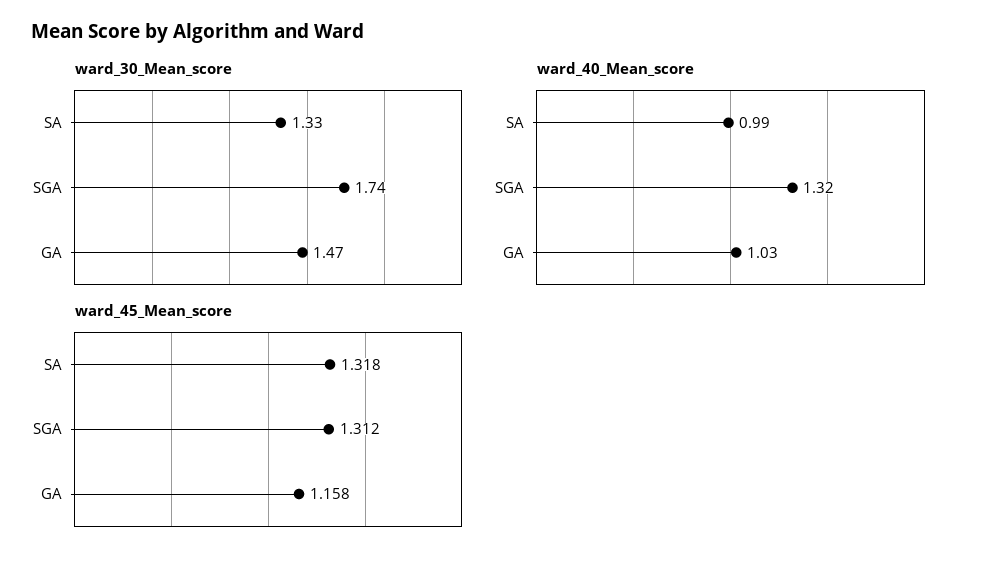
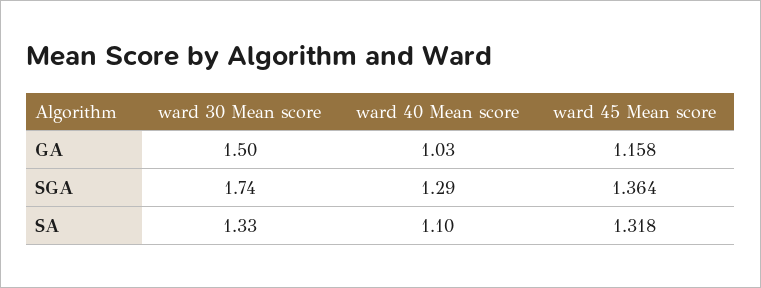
ward_30_Mean_score, GA: 1.47 -> 1.5
ward_40_Mean_score, SA: 0.99 -> 1.1
ward_40_Mean_score, SGA: 1.32 -> 1.29
ward_45_Mean_score, SGA: 1.312 -> 1.364

